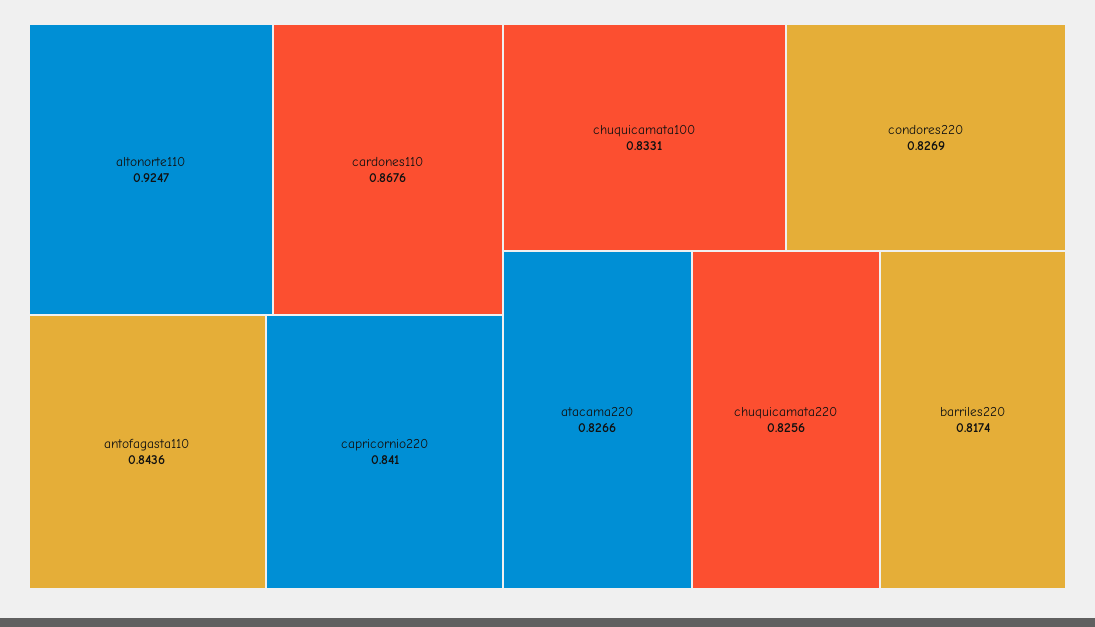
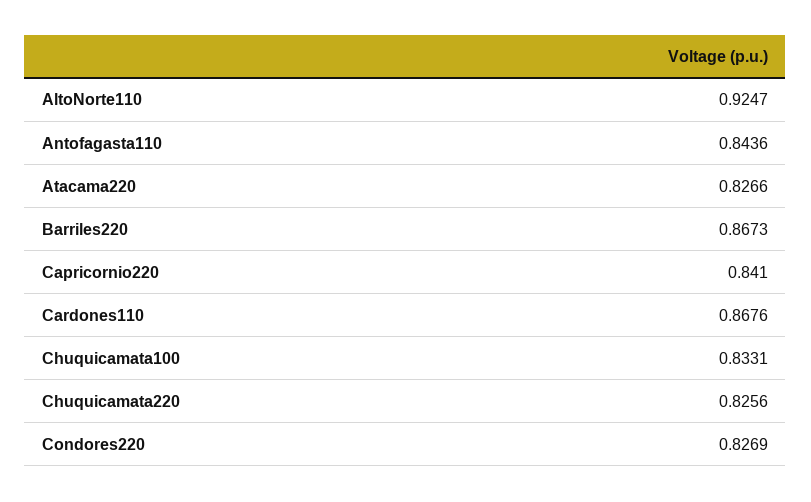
barriles220: 0.8174 -> 0.8673

